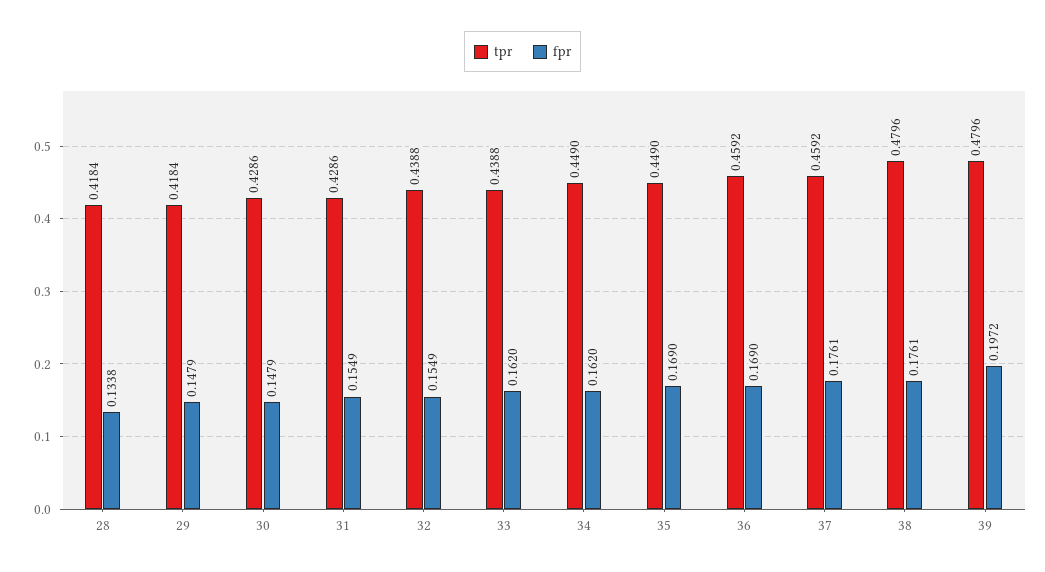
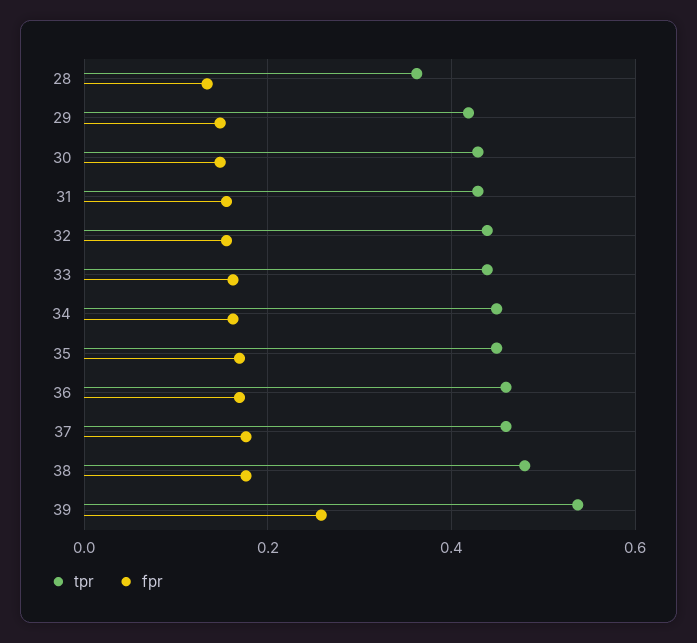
tpr, 28: 0.4184 -> 0.36
tpr, 39: 0.4796 -> 0.54
fpr, 39: 0.1972 -> 0.26

